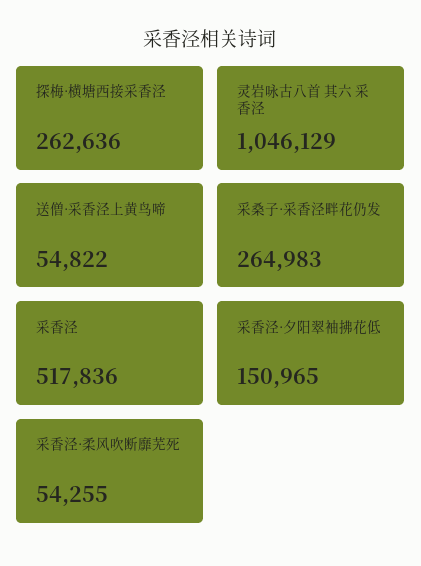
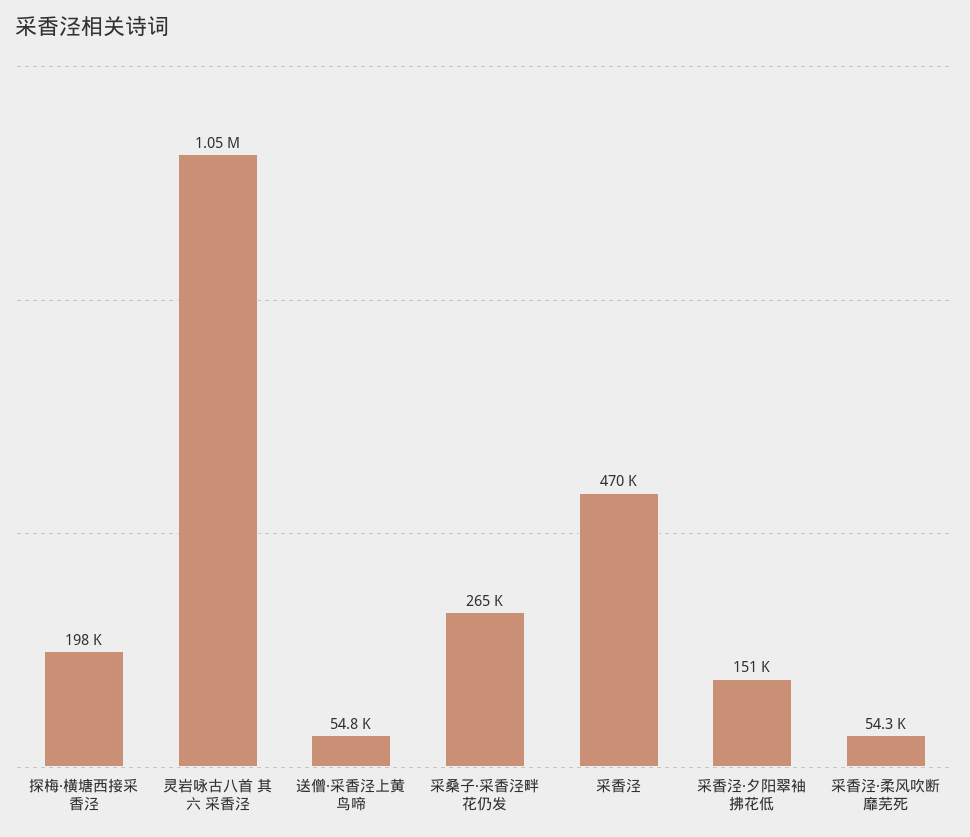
探梅·横塘西接采香泾: 262636 -> 198000
采香泾: 517836 -> 470000

